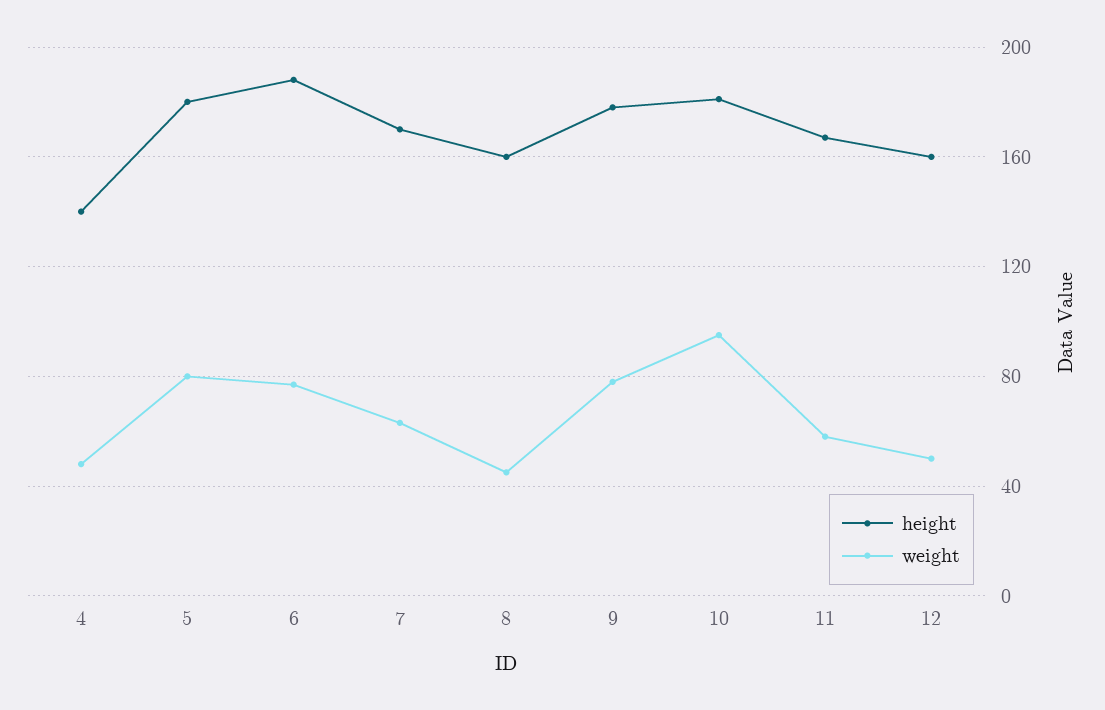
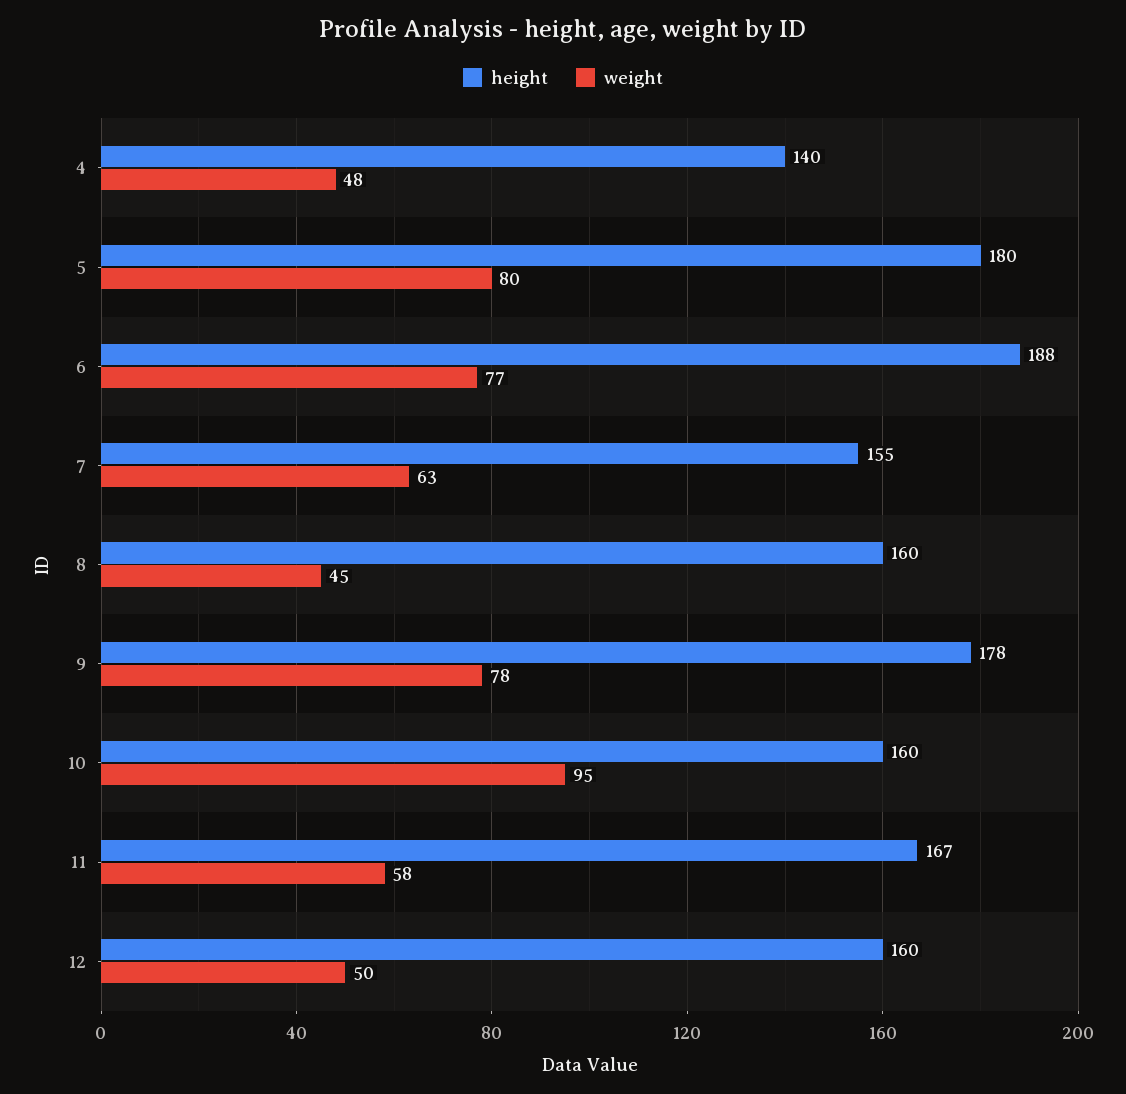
height, 7: 170 -> 155
height, 10: 180 -> 160

